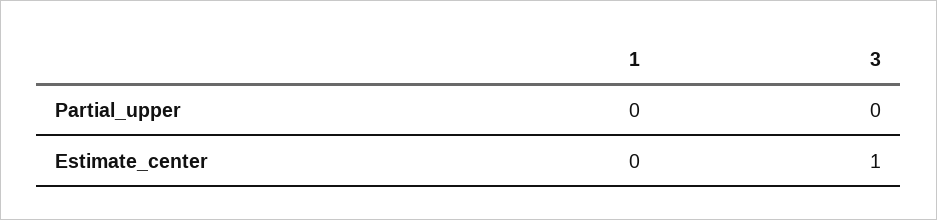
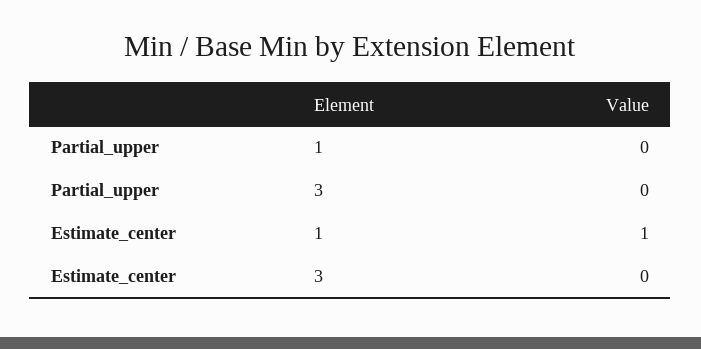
1, Estimate_center: 0 -> 1
3, Estimate_center: 1 -> 0

